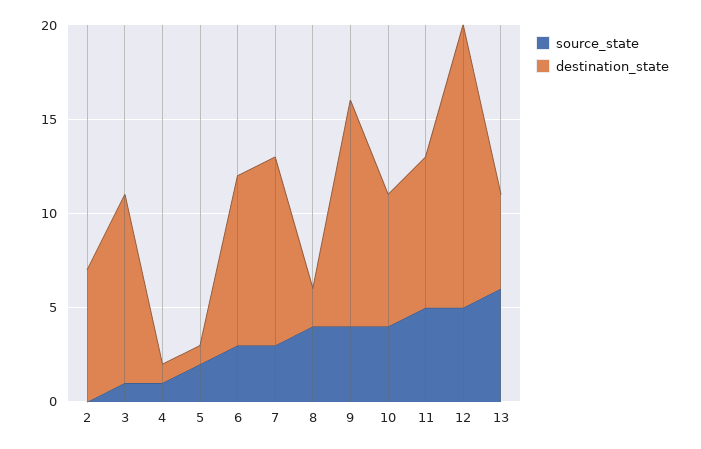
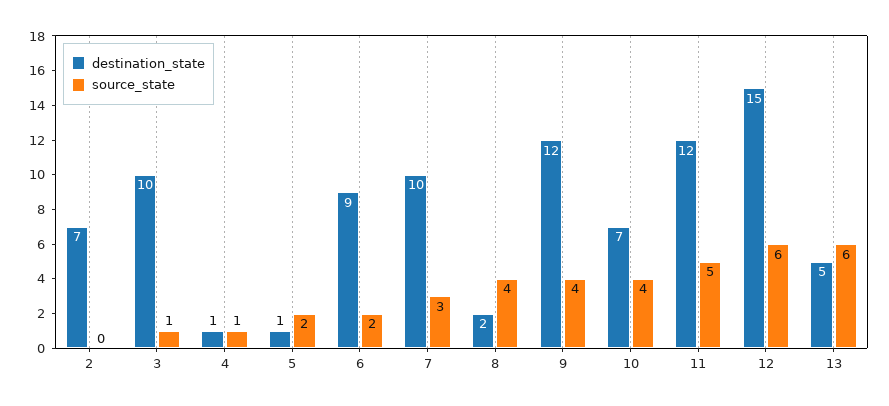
source_state, 6: 3 -> 2
destination_state, 11: 8 -> 12
source_state, 12: 5 -> 6

